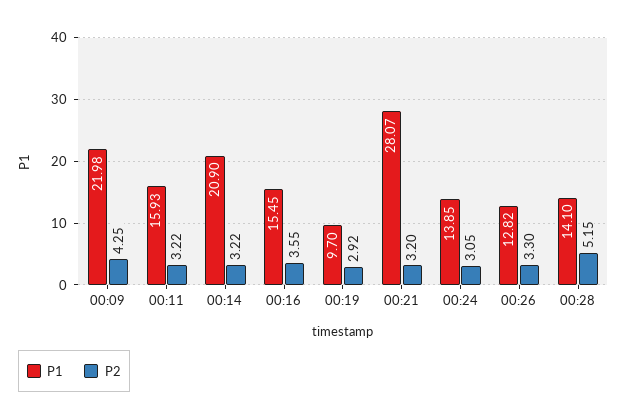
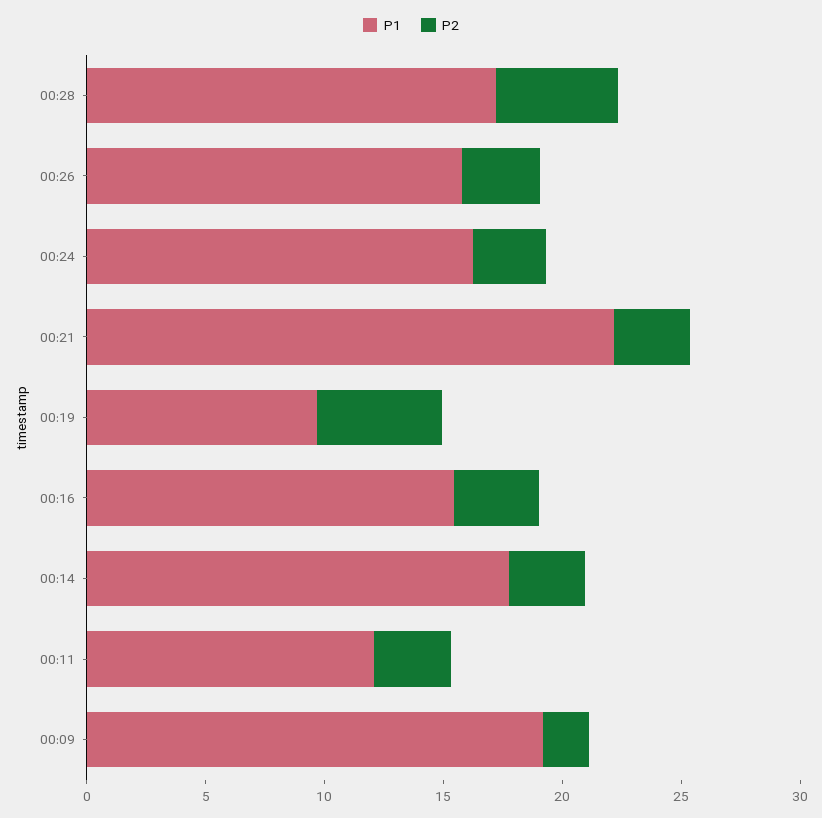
P1, 00:09: 21.98 -> 19
P2, 00:09: 4.25 -> 2
P1, 00:11: 15.93 -> 12
P1, 00:14: 20.9 -> 18
P2, 00:19: 2.92 -> 5
P1, 00:21: 28.07 -> 22
P1, 00:24: 13.85 -> 16
P1, 00:26: 12.82 -> 16
P1, 00:28: 14.1 -> 17

